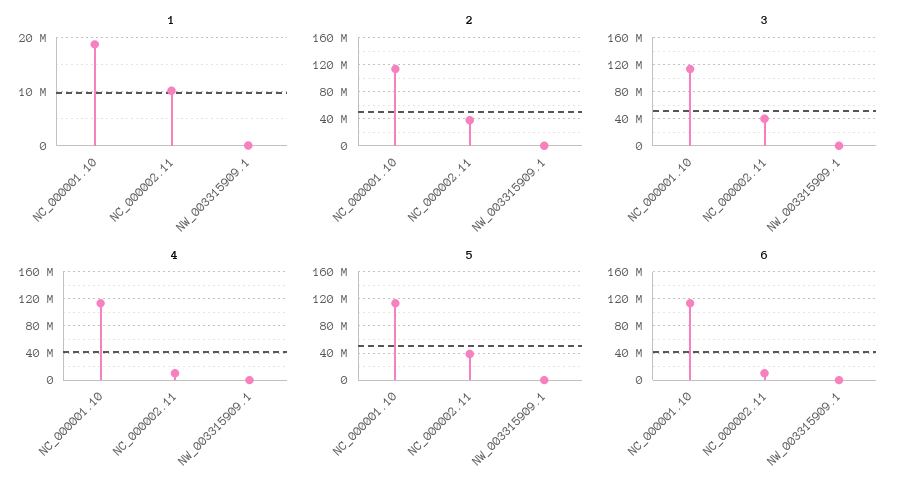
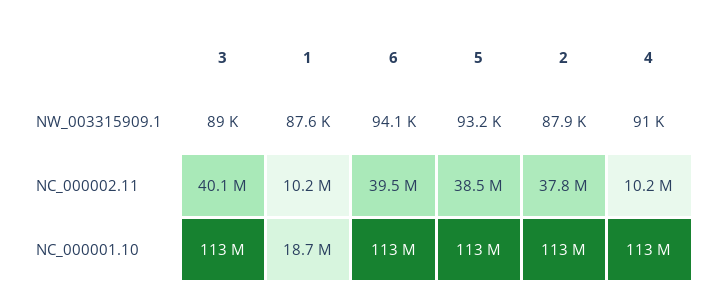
6, NC_000002.11: 10000000 -> 39500000

